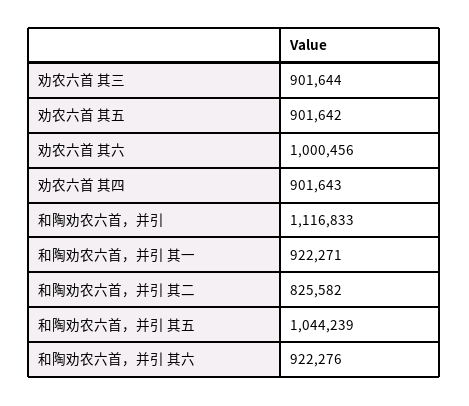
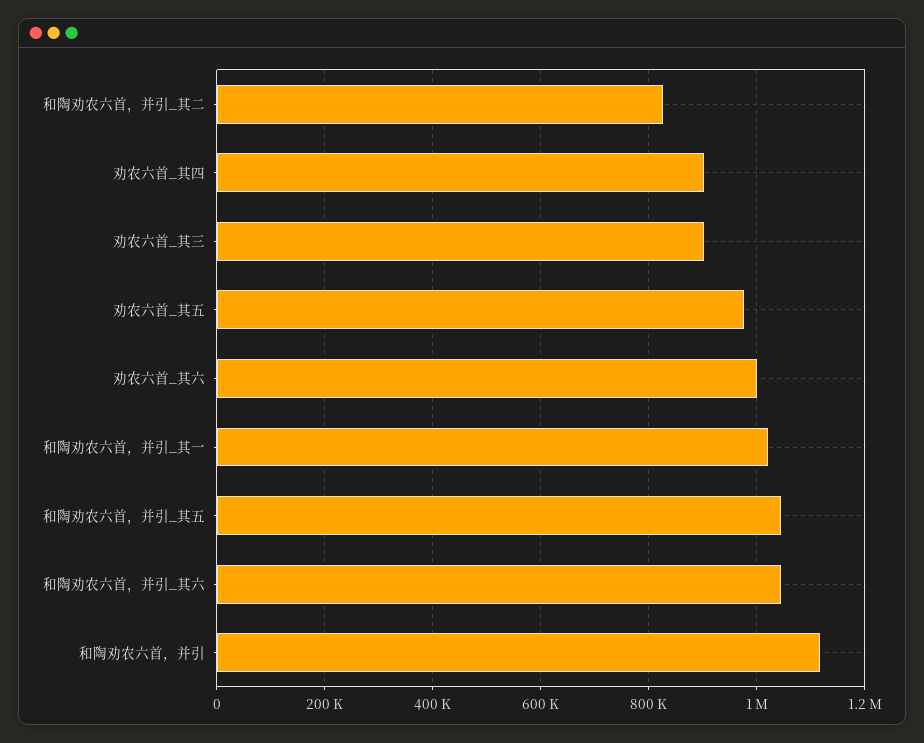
劝农六首 其五: 901642 -> 980000
和陶劝农六首，并引 其一: 922271 -> 1020000
和陶劝农六首，并引 其六: 922276 -> 1040000

